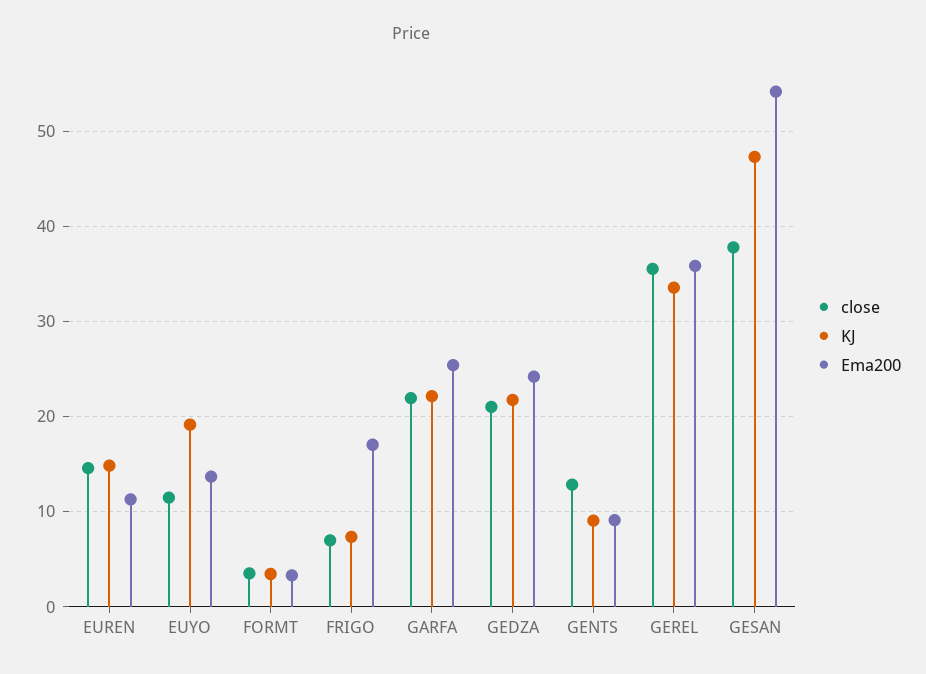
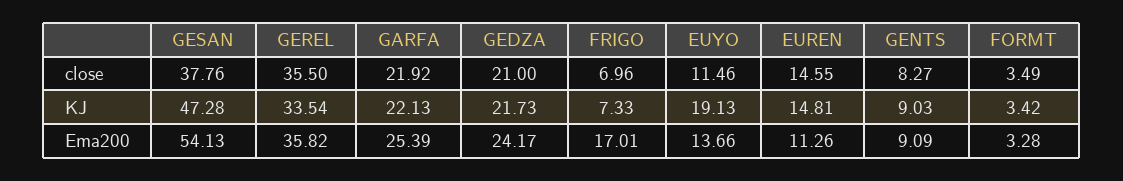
close, GENTS: 13 -> 8.27

